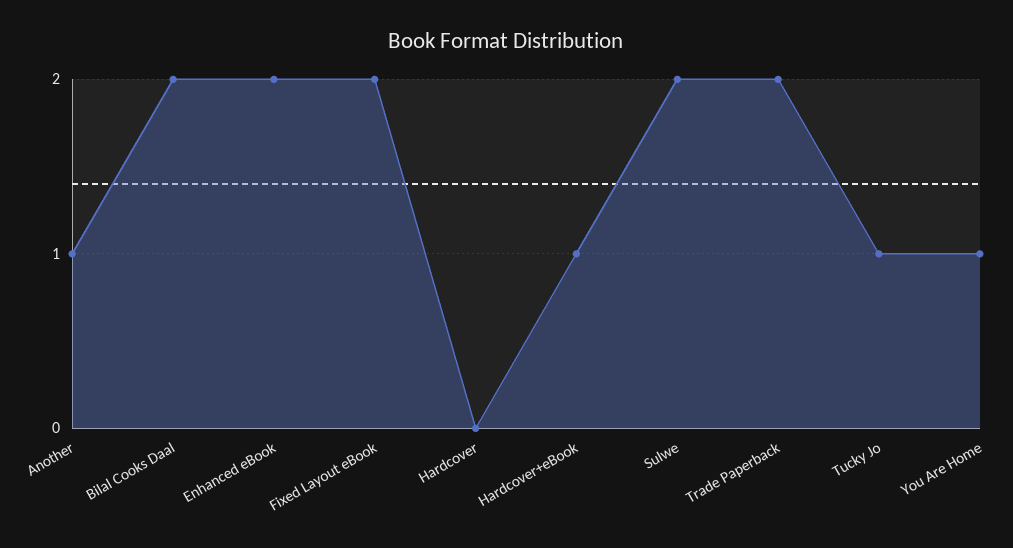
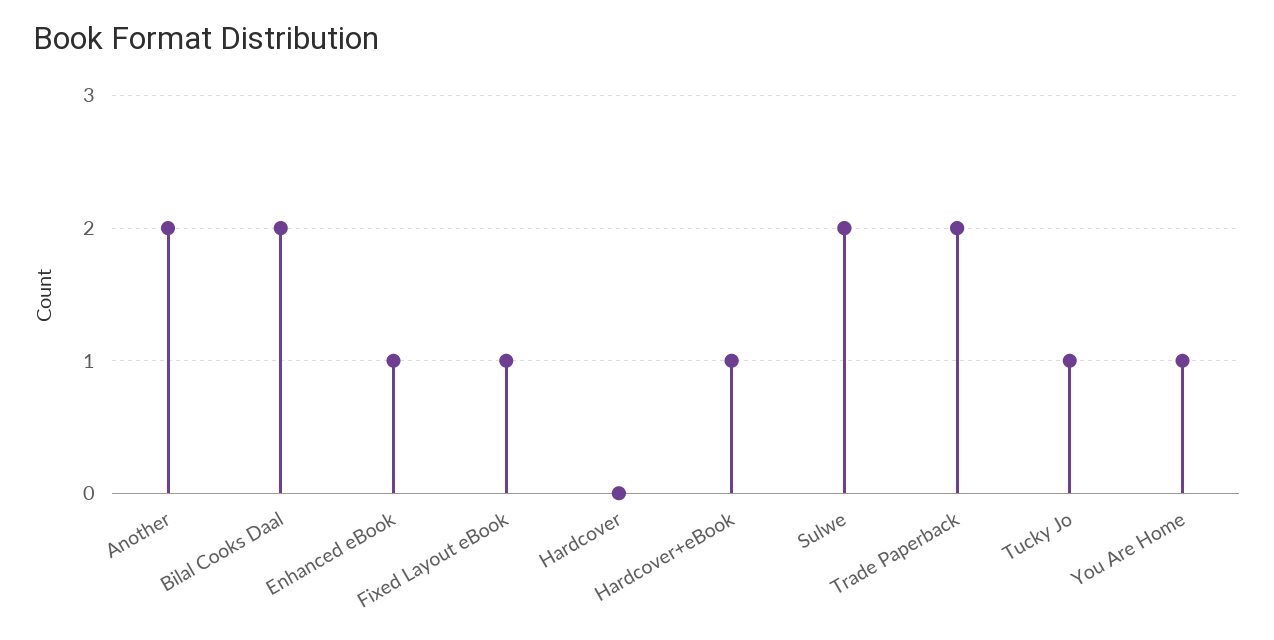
Another: 1 -> 2
Enhanced eBook: 2 -> 1
Fixed Layout eBook: 2 -> 1

